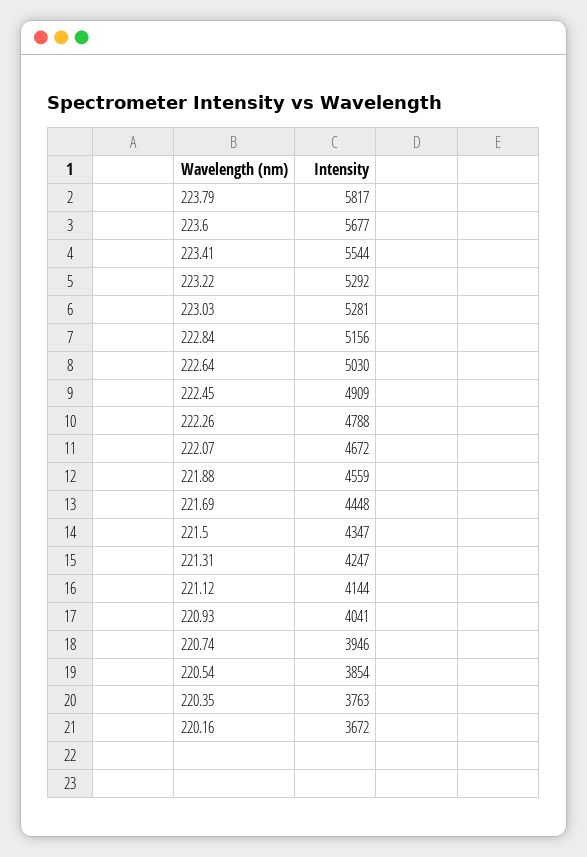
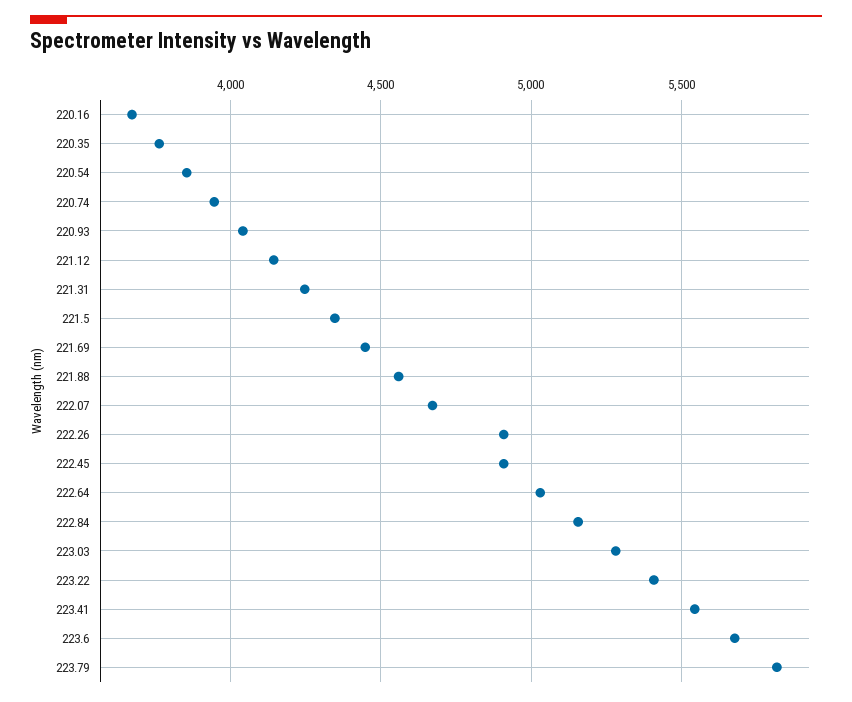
223.22: 5292 -> 5400
222.26: 4788 -> 4900

